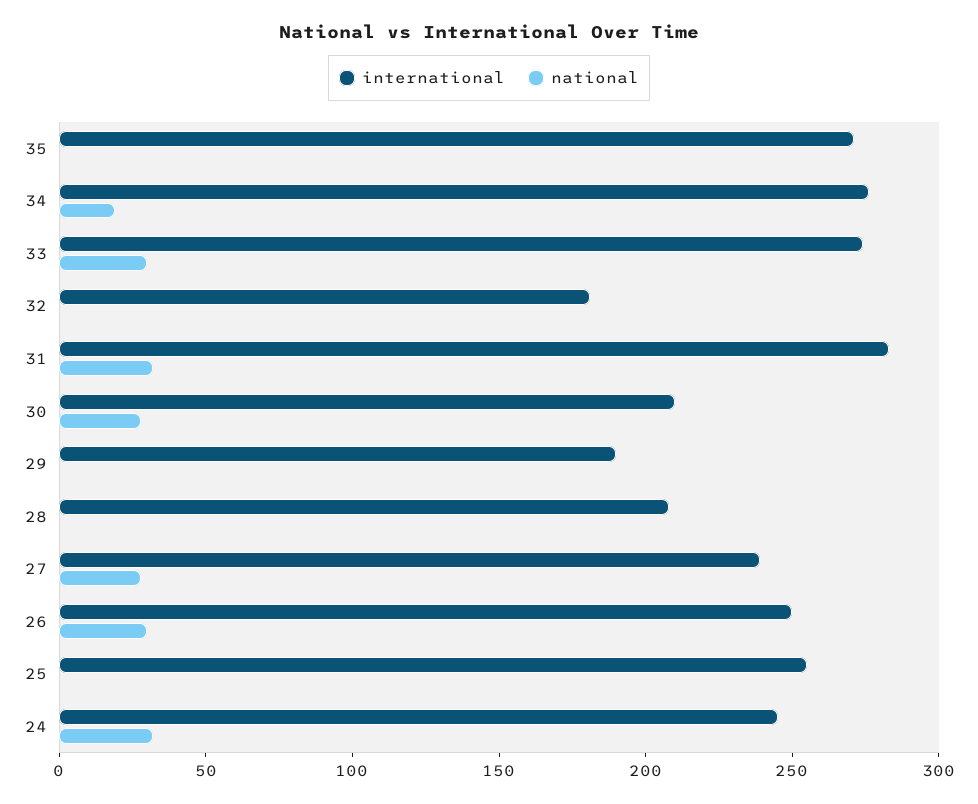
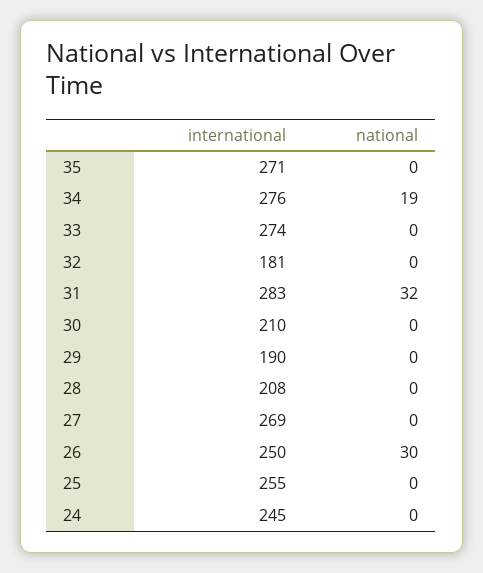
national, 33: 30 -> 0
national, 30: 30 -> 0
international, 27: 240 -> 269
national, 27: 30 -> 0
national, 24: 30 -> 0

